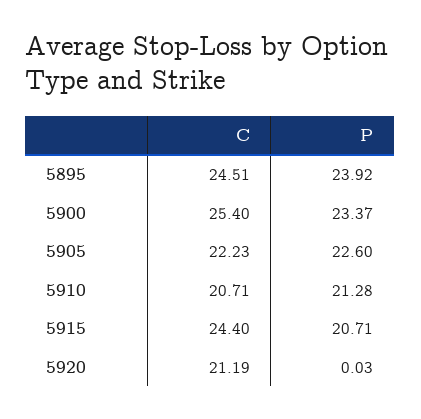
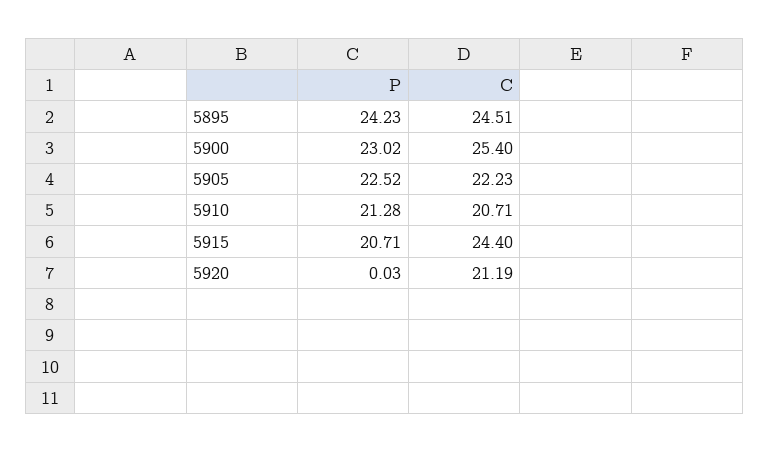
P, 5895: 23.92 -> 24.23
P, 5900: 23.37 -> 23.02
P, 5905: 22.6 -> 22.52

